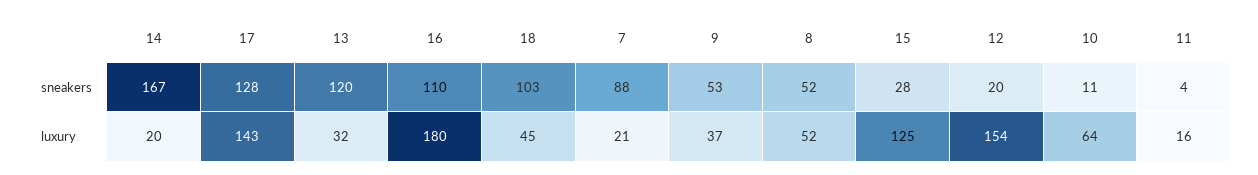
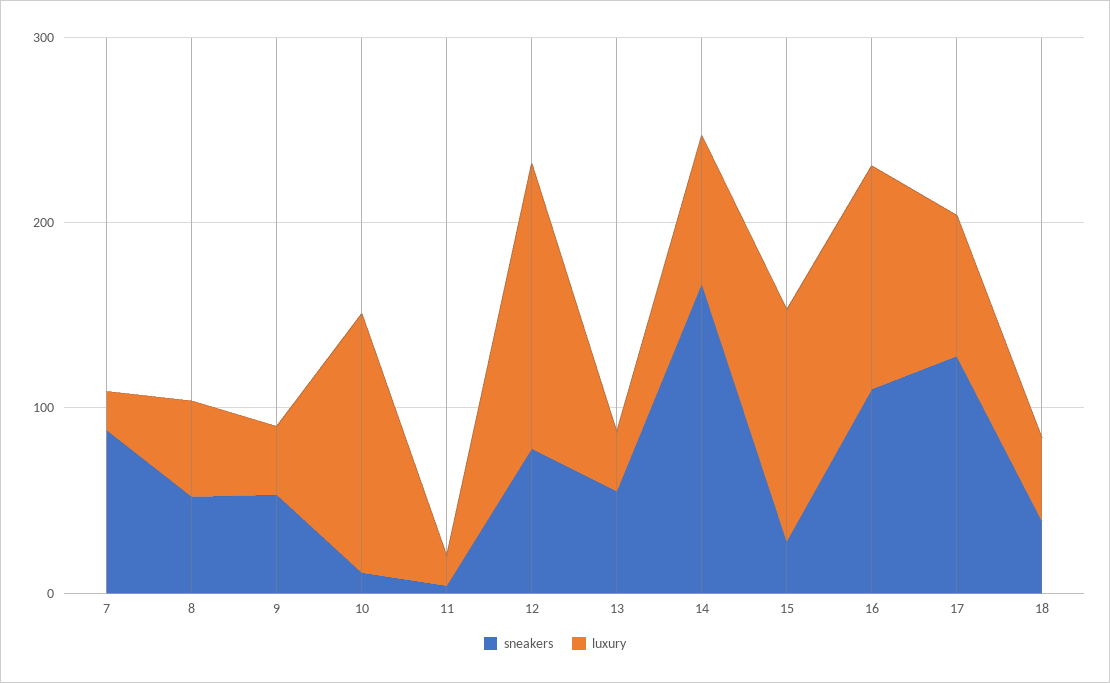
sneakers, 13: 120 -> 60
sneakers, 18: 103 -> 40
sneakers, 12: 20 -> 80
luxury, 14: 20 -> 80
luxury, 17: 143 -> 80
luxury, 16: 180 -> 120
luxury, 10: 64 -> 140

